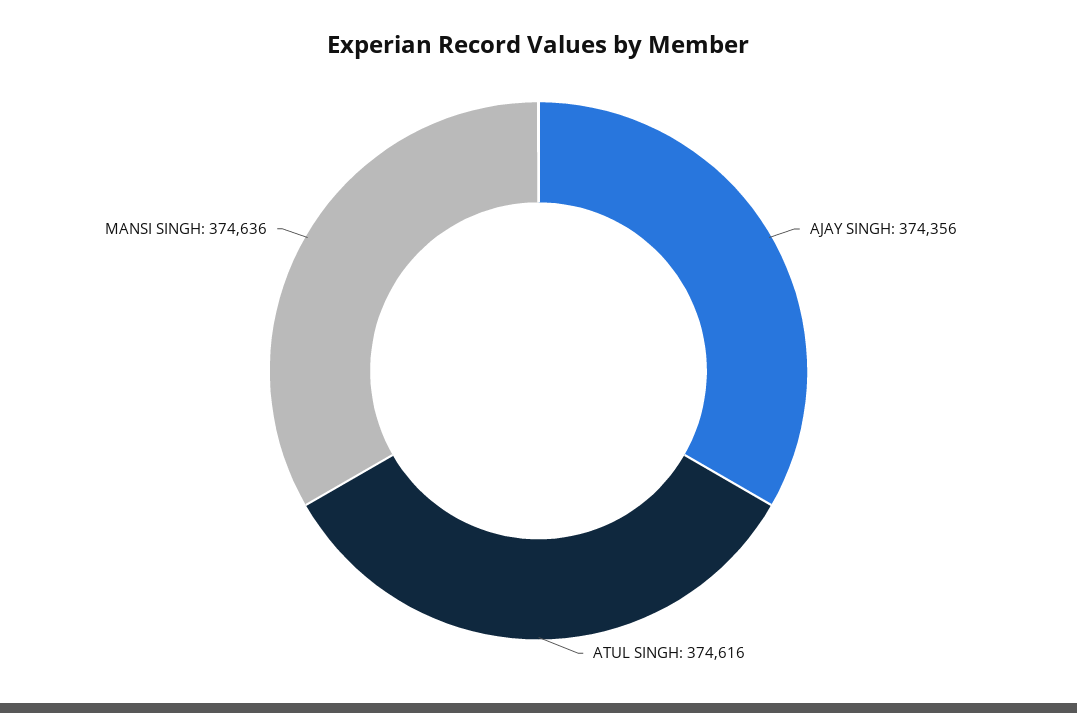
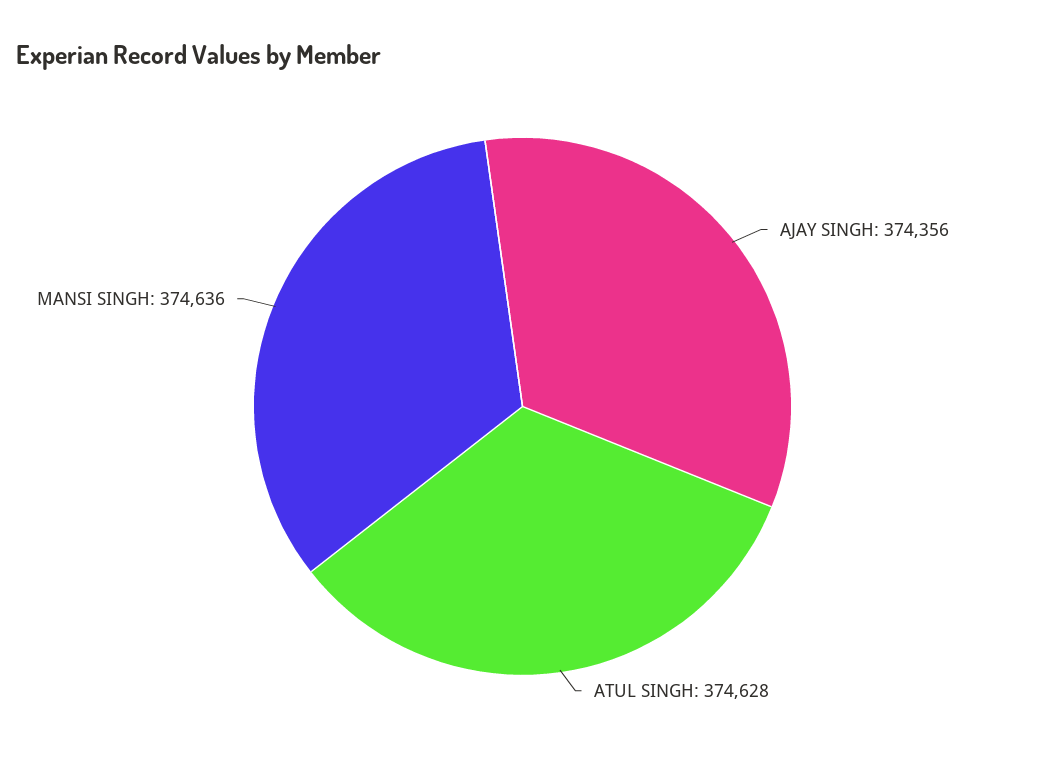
ATUL SINGH: 374616 -> 374628

